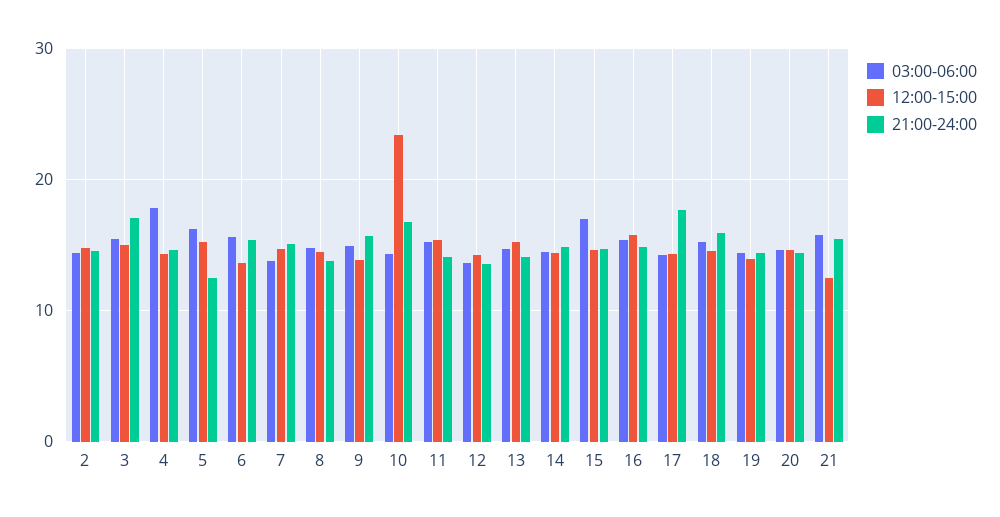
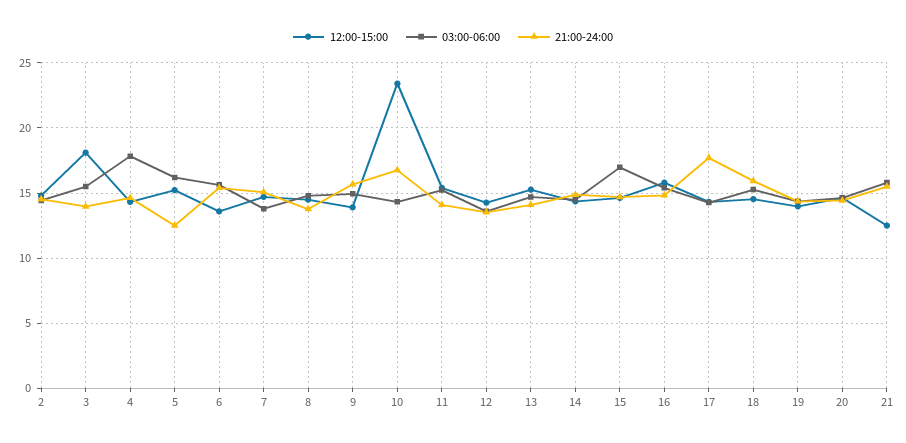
12:00-15:00, 3: 15 -> 18
21:00-24:00, 3: 17 -> 14

